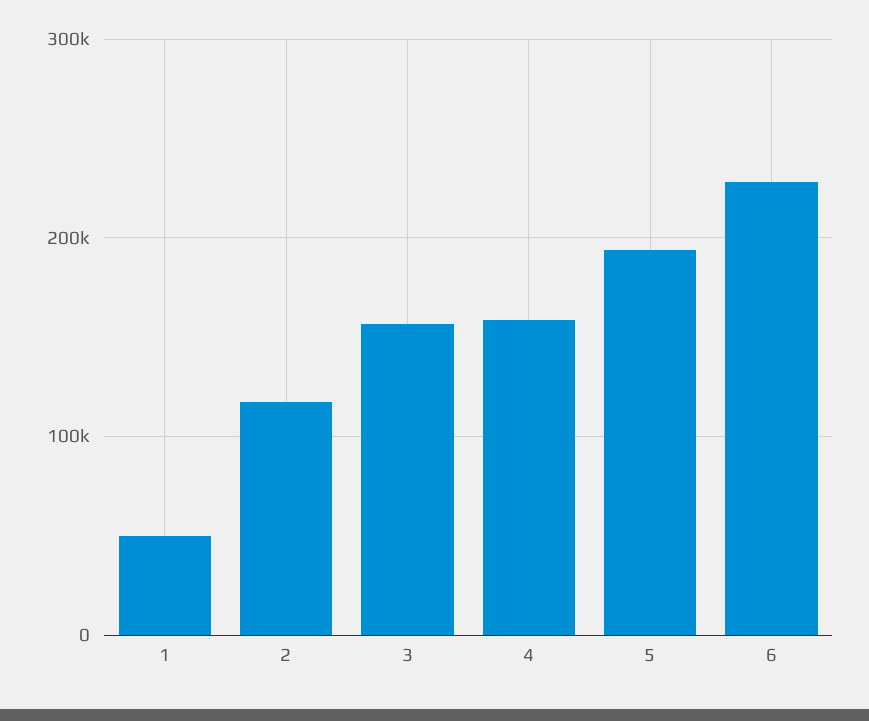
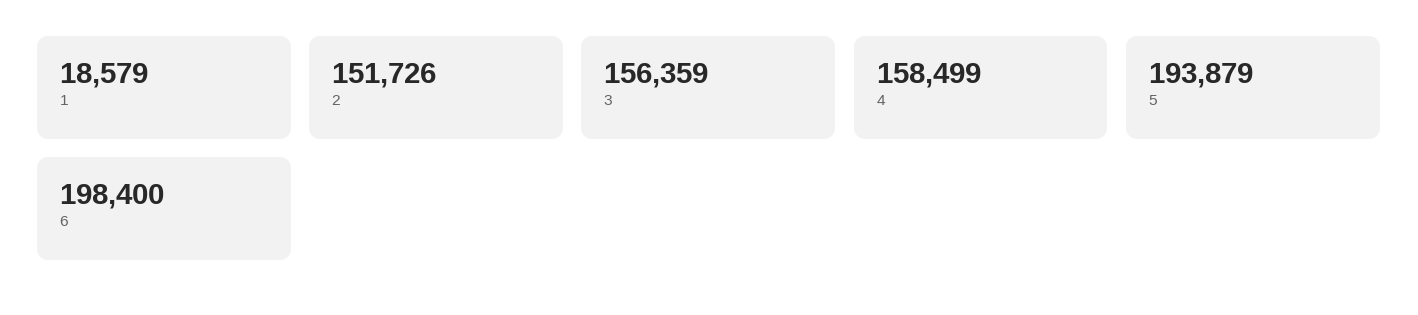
1: 50000 -> 18579
2: 120000 -> 151726
6: 230000 -> 198400

